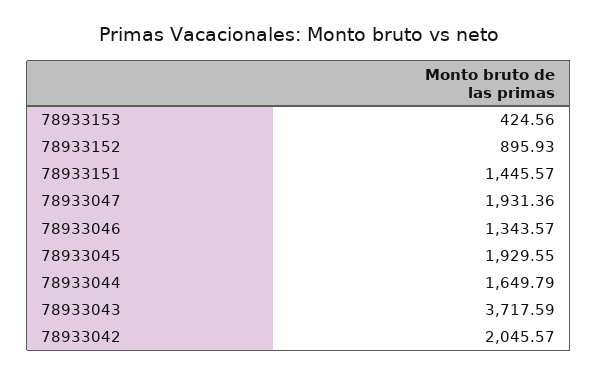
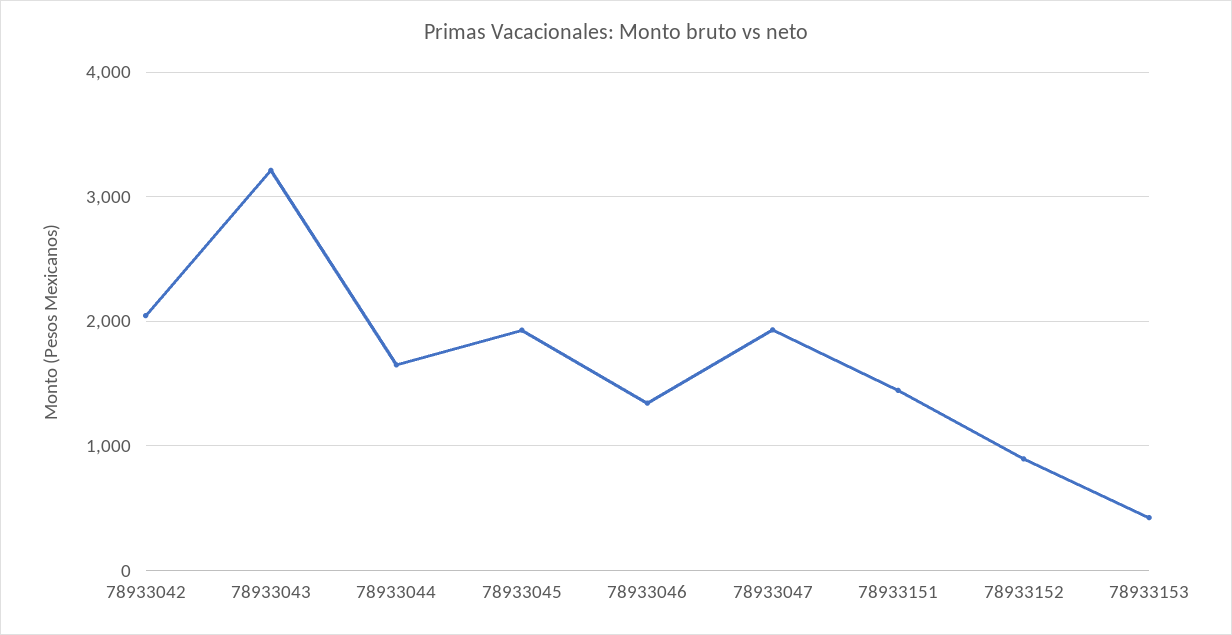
78933043: 3717.59 -> 3200

